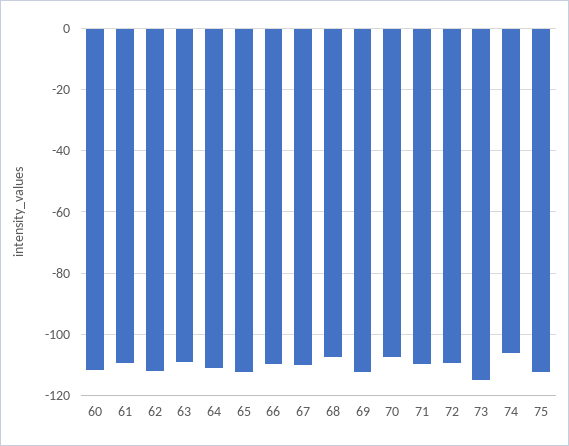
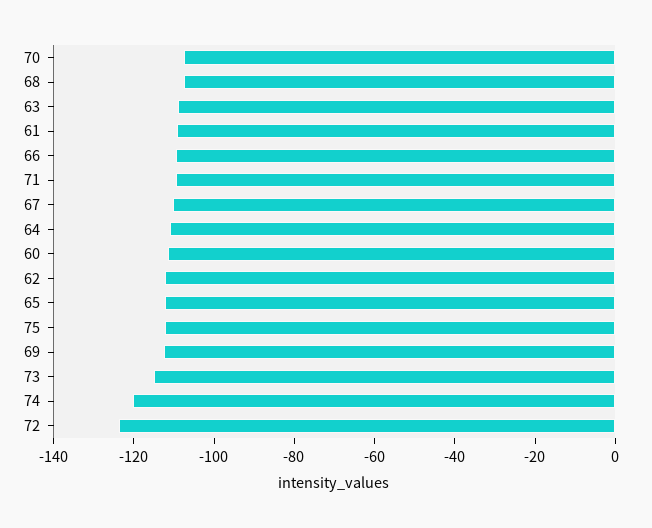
72: -110 -> -125
74: -106 -> -120

